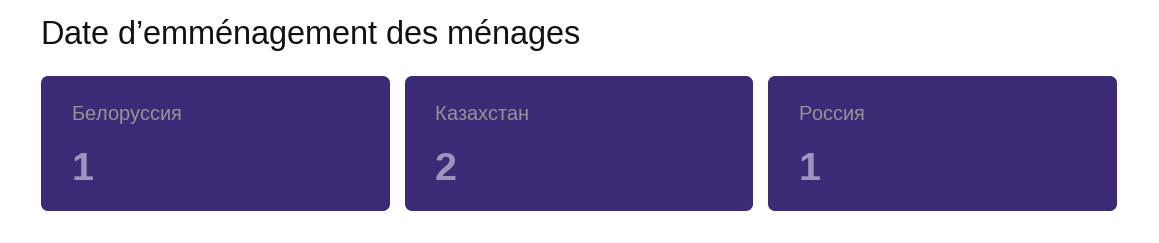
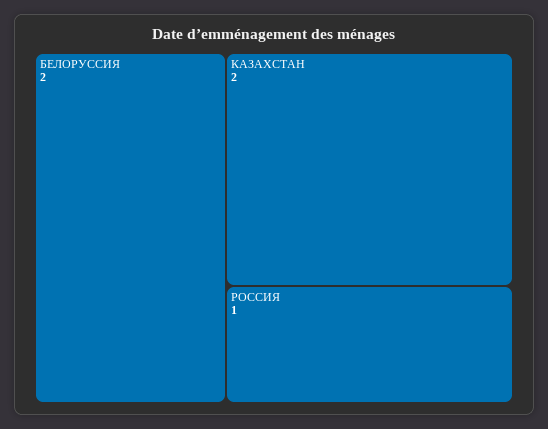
Белоруссия: 1 -> 2

